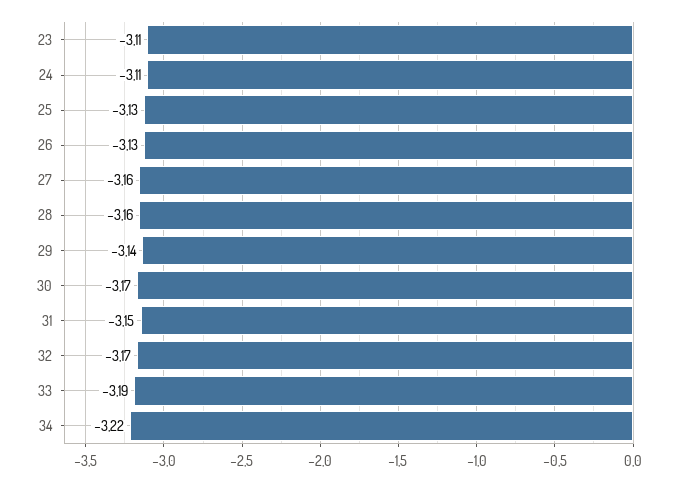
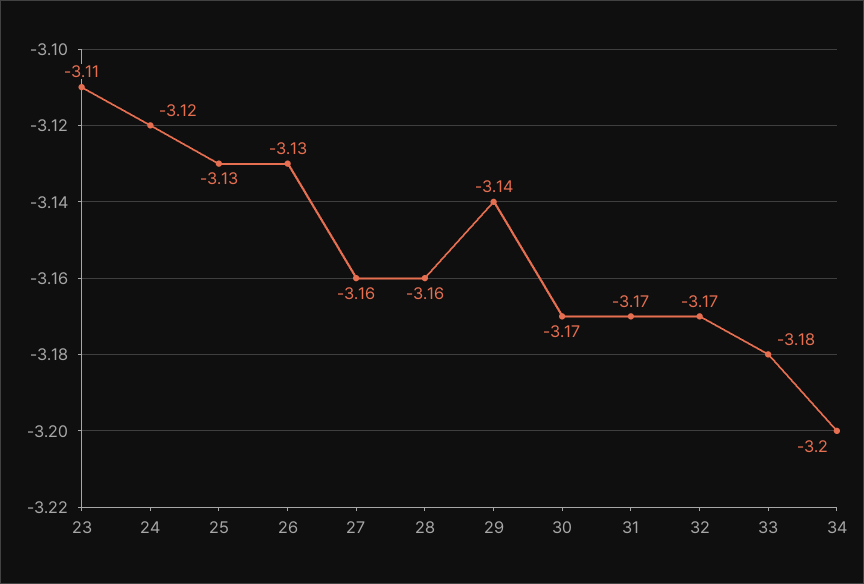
24: -3.11 -> -3.12
31: -3.15 -> -3.17
33: -3.19 -> -3.18
34: -3.22 -> -3.2

